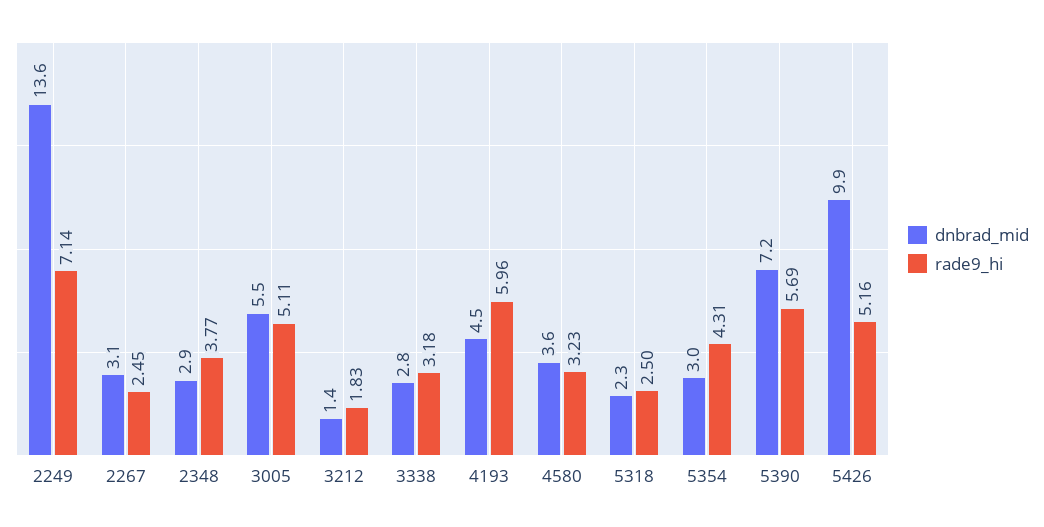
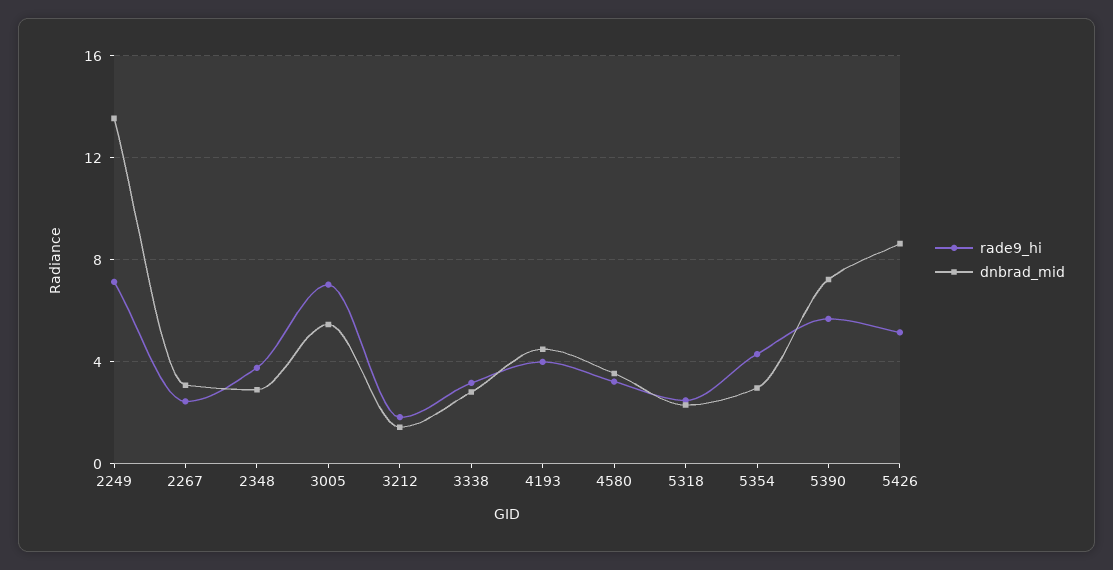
rade9_hi, 3005: 5.11 -> 7
rade9_hi, 4193: 5.96 -> 4
dnbrad_mid, 5426: 9.9 -> 8.5

